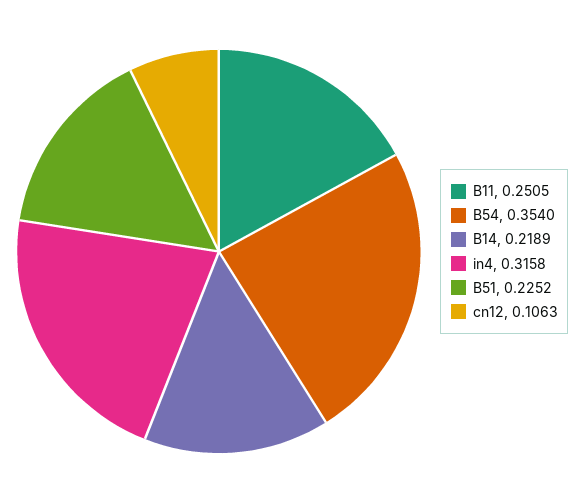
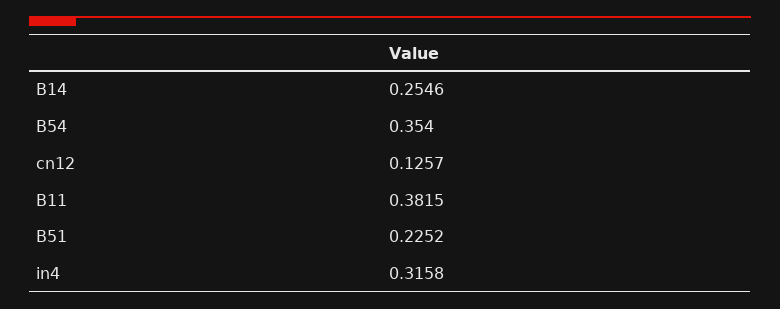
B11: 0.2505 -> 0.3815
B14: 0.2189 -> 0.2546
cn12: 0.1063 -> 0.1257

